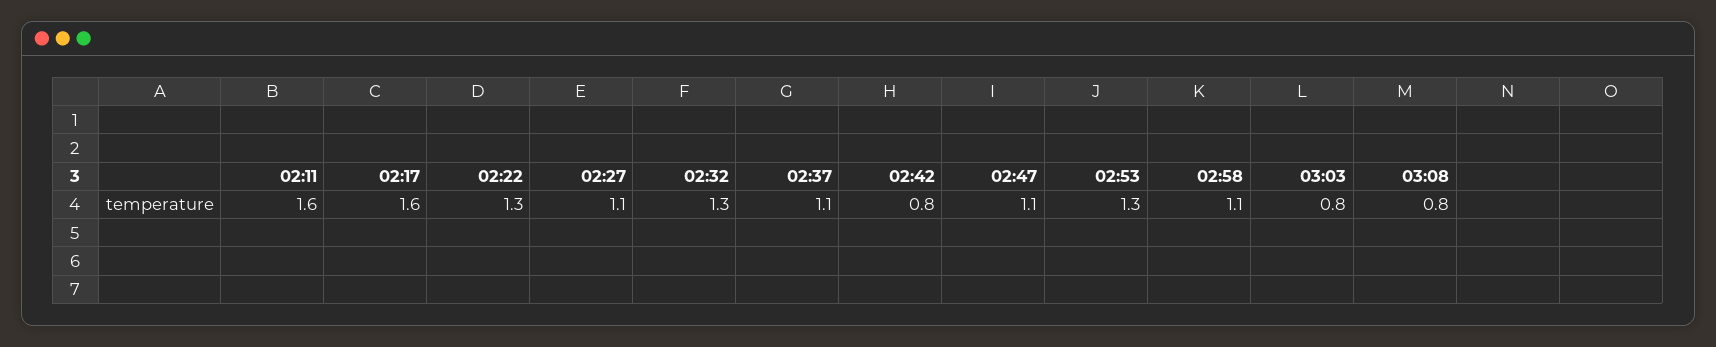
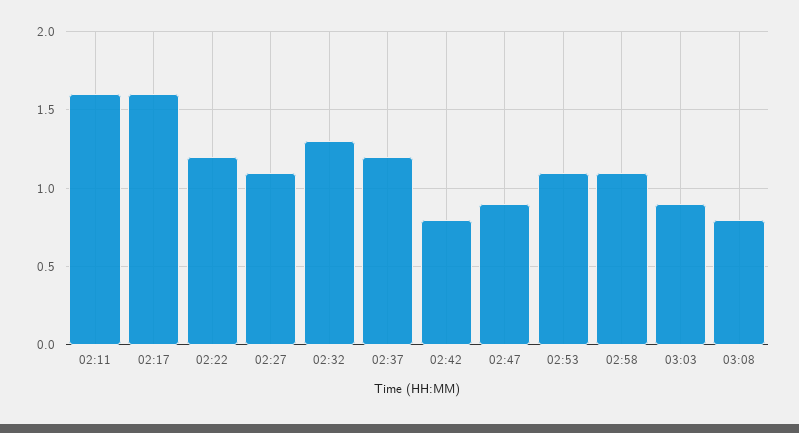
02:22: 1.3 -> 1.2
02:37: 1.1 -> 1.2
02:47: 1.1 -> 0.9
02:53: 1.3 -> 1.1
03:03: 0.8 -> 0.9

